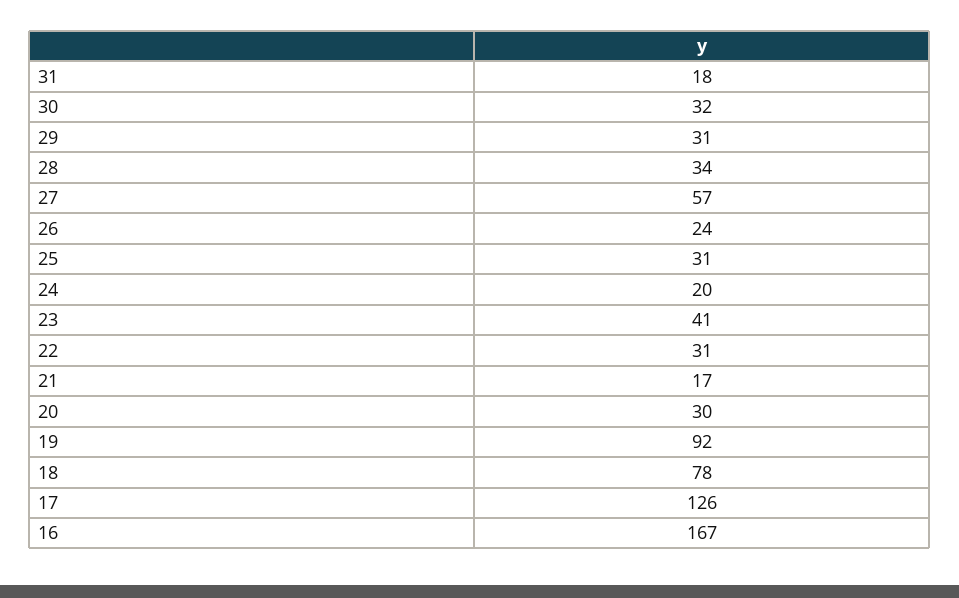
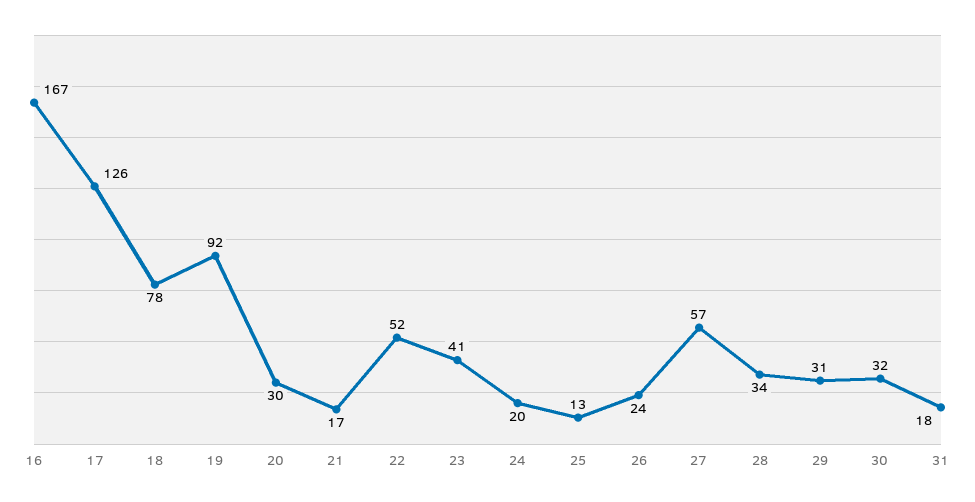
25: 31 -> 13
22: 31 -> 52

